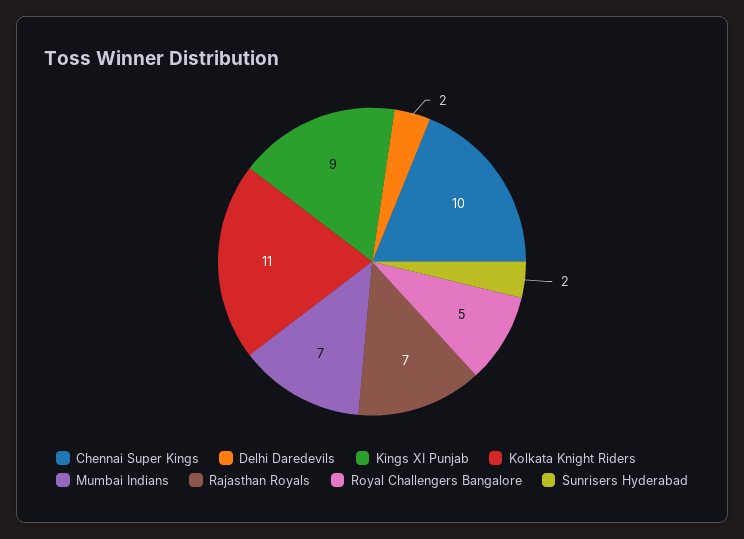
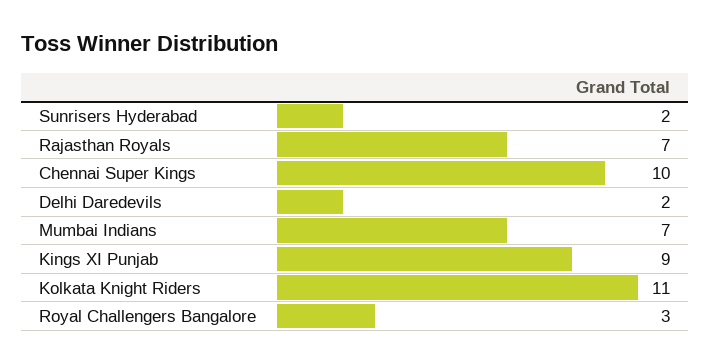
Royal Challengers Bangalore: 5 -> 3

